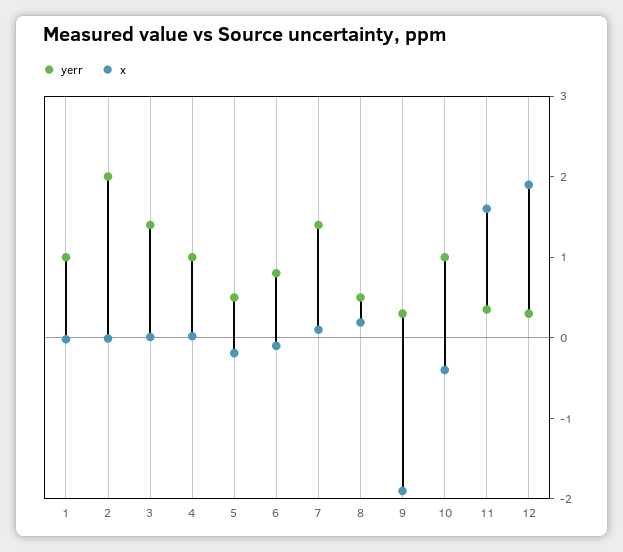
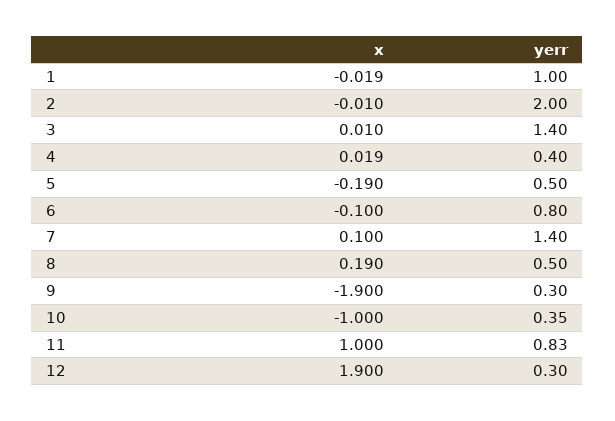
yerr, 4: 1 -> 0.4
yerr, 10: 1 -> 0.35
x, 10: -0.4 -> -1
yerr, 11: 0.4 -> 0.83
x, 11: 1.6 -> 1

